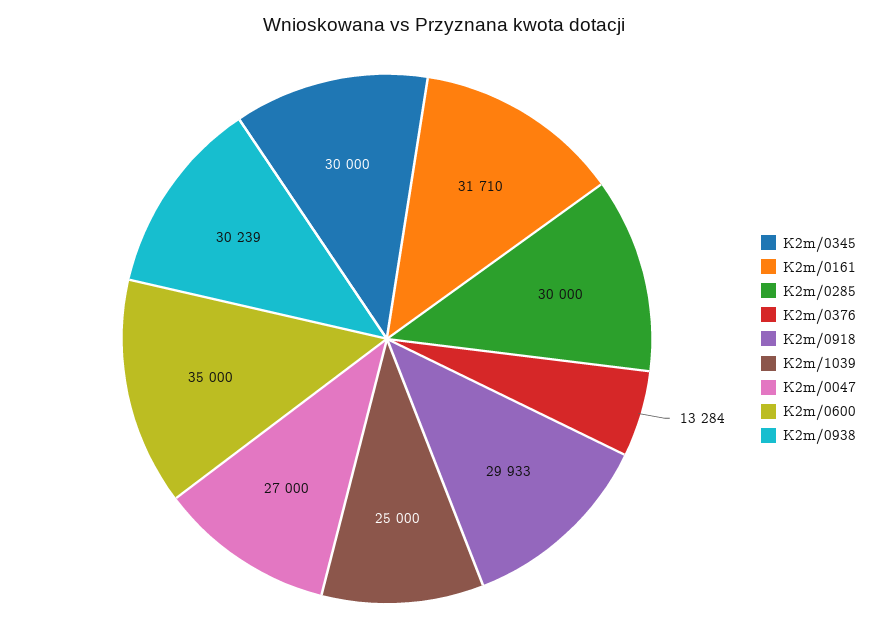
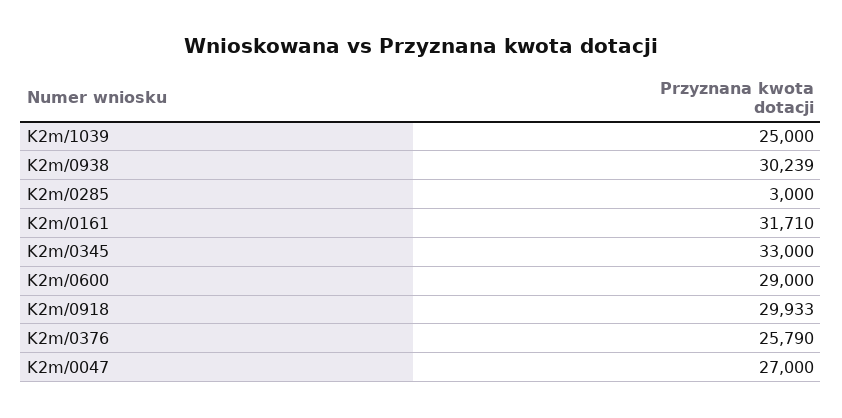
K2m/0345: 30000 -> 33000
K2m/0285: 30000 -> 3000
K2m/0376: 13284 -> 25790
K2m/0600: 35000 -> 29000

